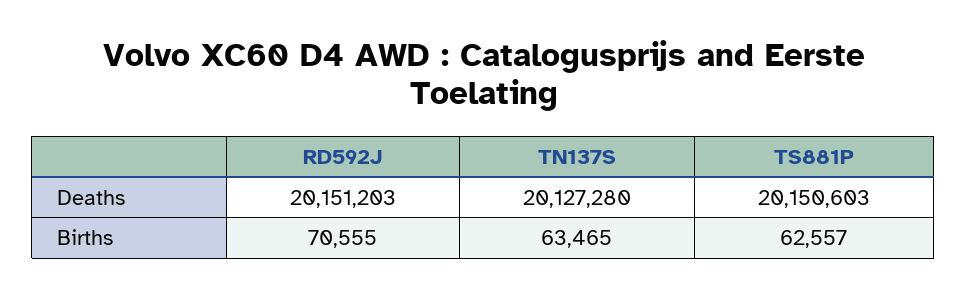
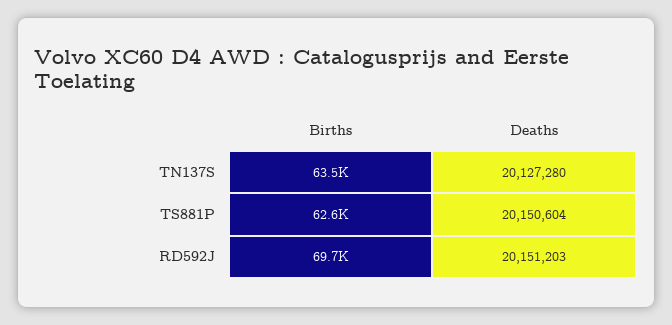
TS881P, Deaths: 20150603 -> 20150604
RD592J, Births: 70555 -> 69700

